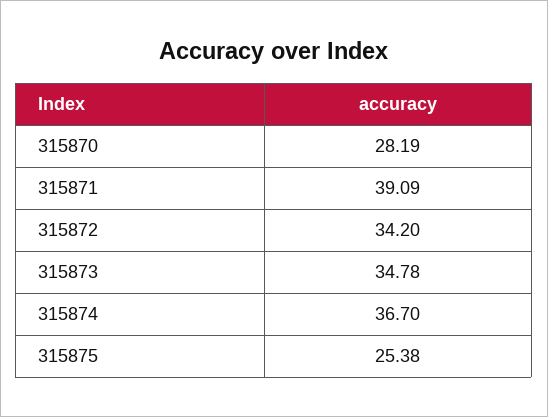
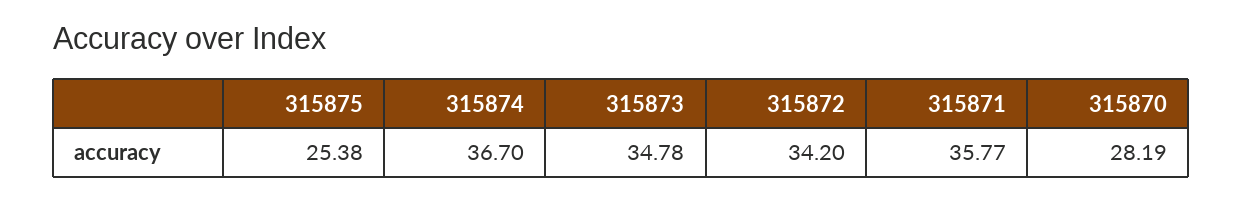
315871: 39.09 -> 35.77

